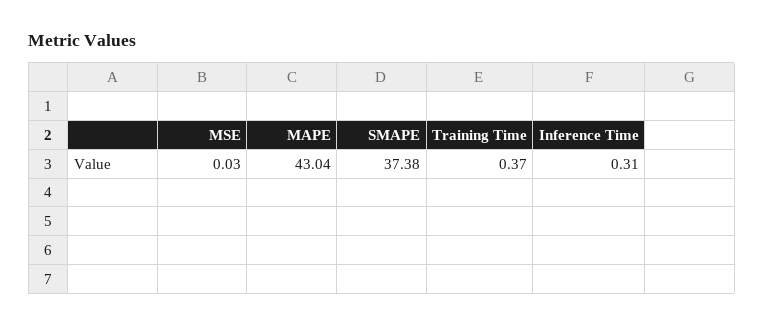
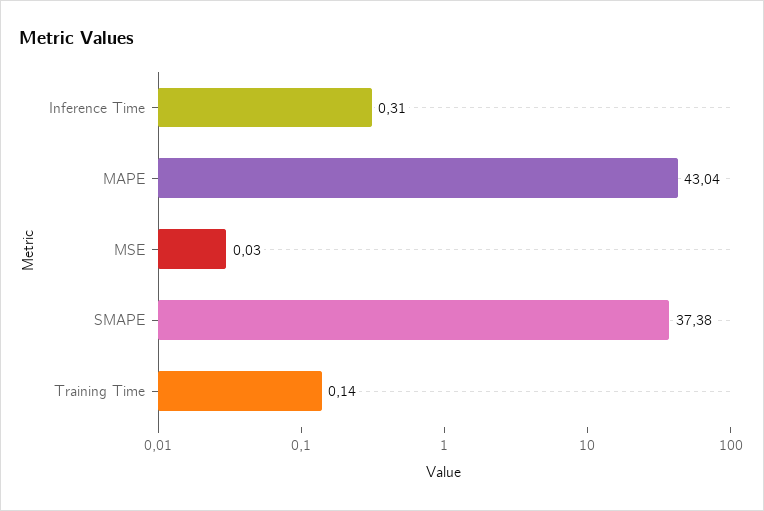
Training Time: 0.37 -> 0.14

